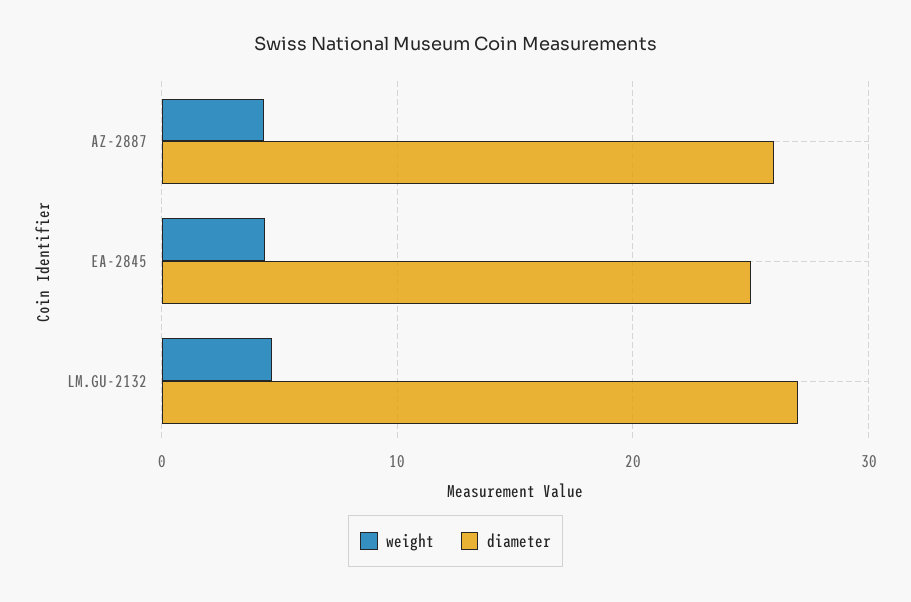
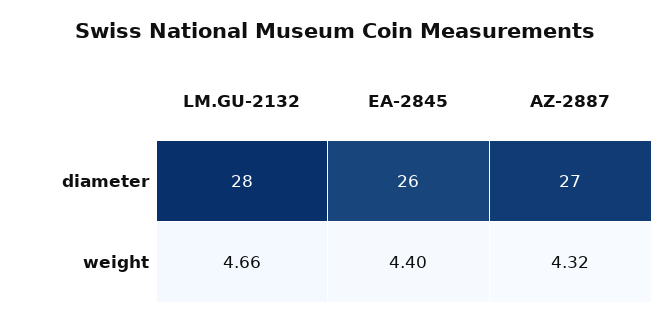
diameter, AZ-2887: 26 -> 27
diameter, EA-2845: 25 -> 26
diameter, LM.GU-2132: 27 -> 28

